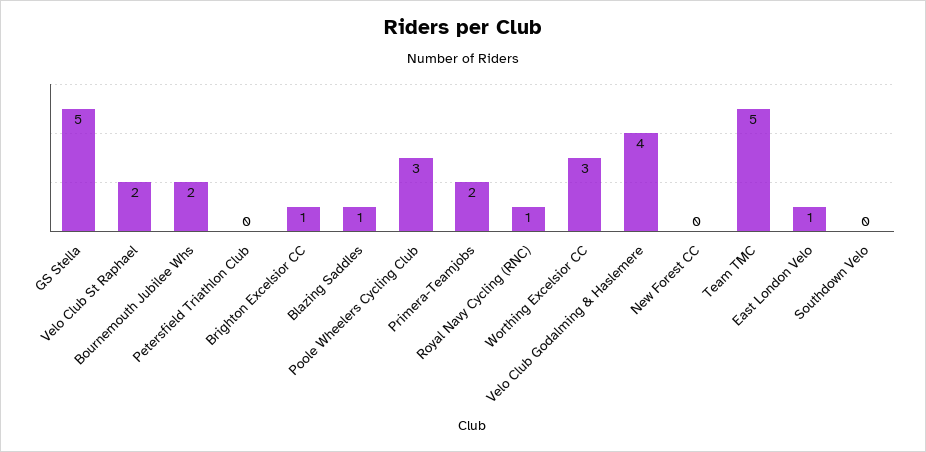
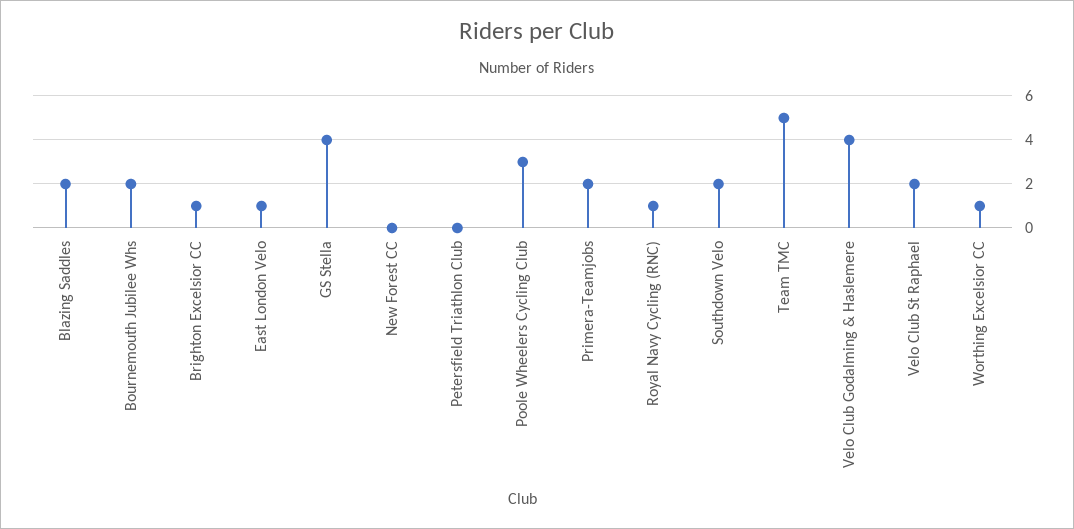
GS Stella: 5 -> 4
Blazing Saddles: 1 -> 2
Worthing Excelsior CC: 3 -> 1
Southdown Velo: 0 -> 2

